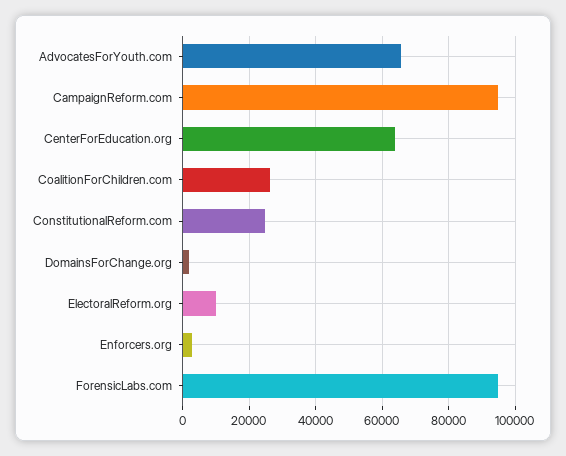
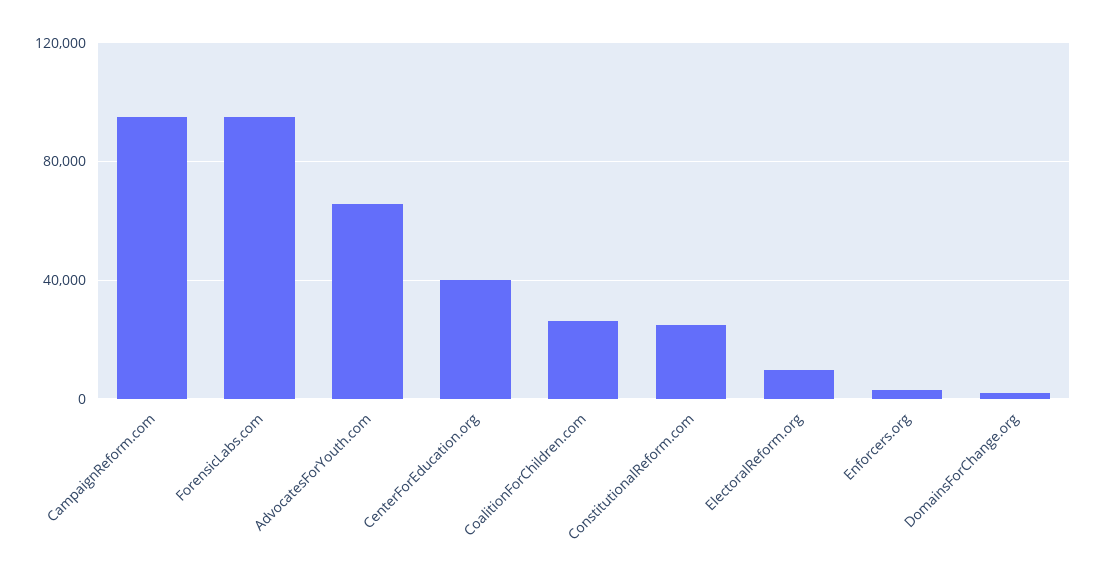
CenterForEducation.org: 64000 -> 40000

